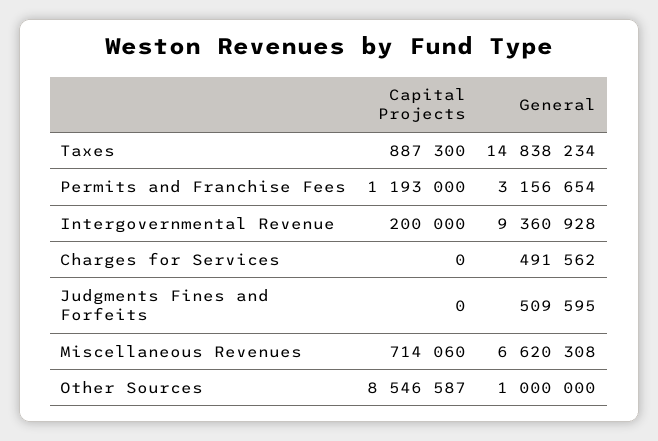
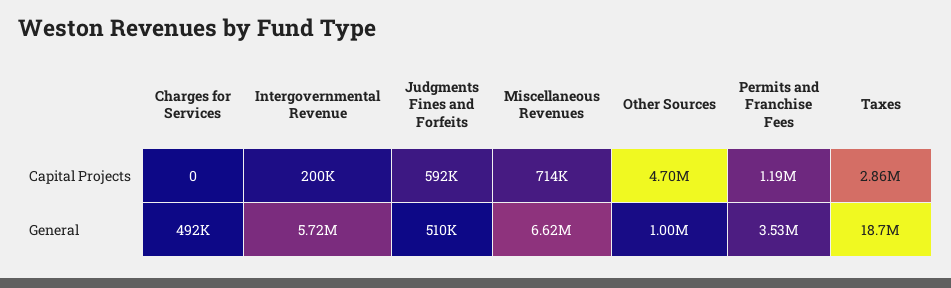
Capital Projects, Taxes: 887300 -> 2860000
General, Taxes: 14838234 -> 18700000
General, Permits and Franchise Fees: 3156654 -> 3530000
General, Intergovernmental Revenue: 9360928 -> 5720000
Capital Projects, Judgments Fines and Forfeits: 0 -> 592000
Capital Projects, Other Sources: 8546587 -> 4700000

